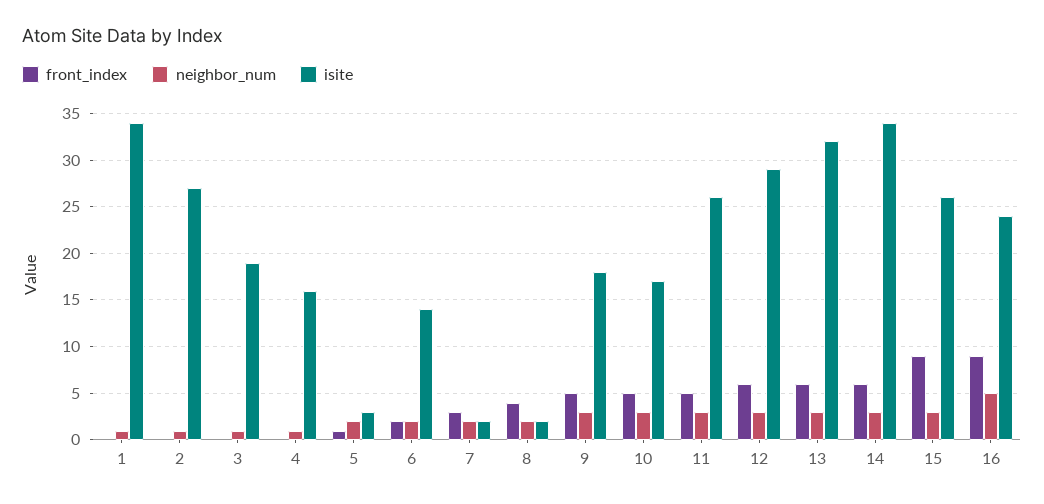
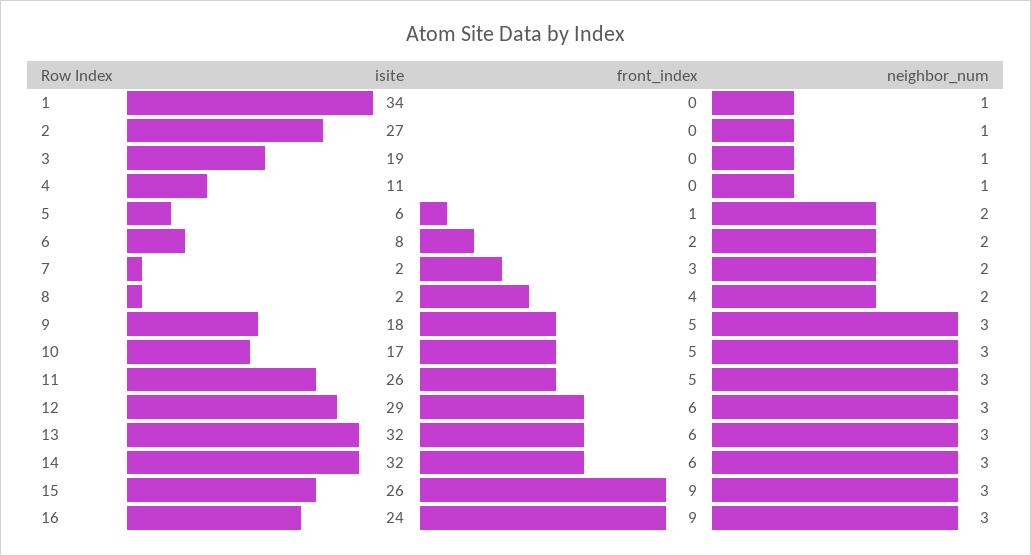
isite, 4: 16 -> 11
isite, 5: 3 -> 6
isite, 6: 14 -> 8
isite, 14: 34 -> 32
neighbor_num, 16: 5 -> 3

